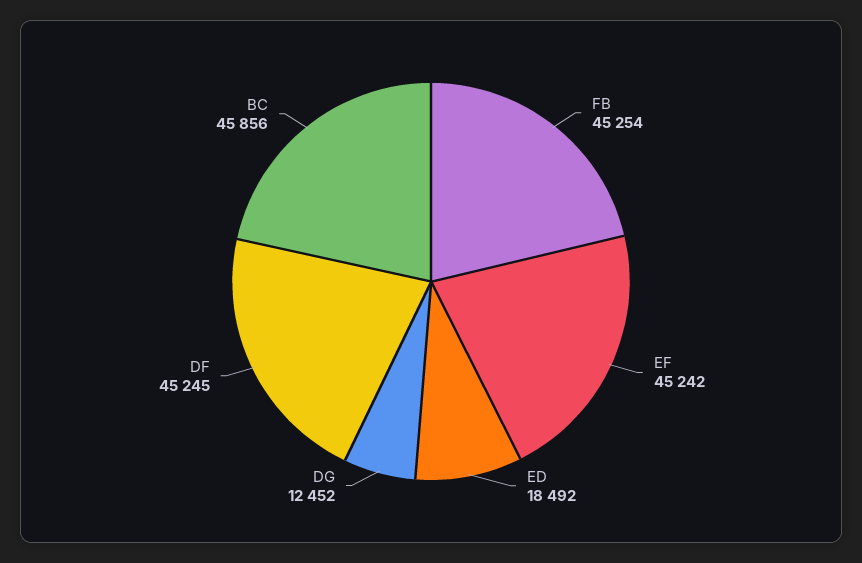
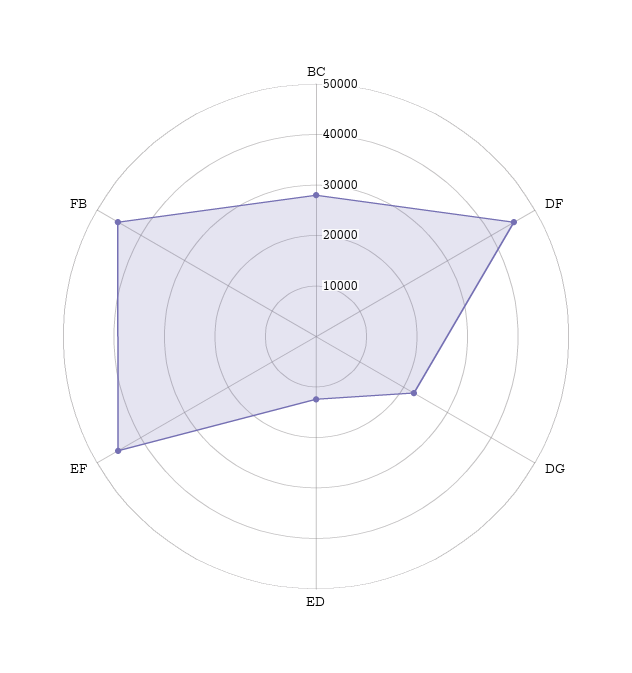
ED: 18492 -> 12000
DG: 12452 -> 22000
BC: 45856 -> 28000

